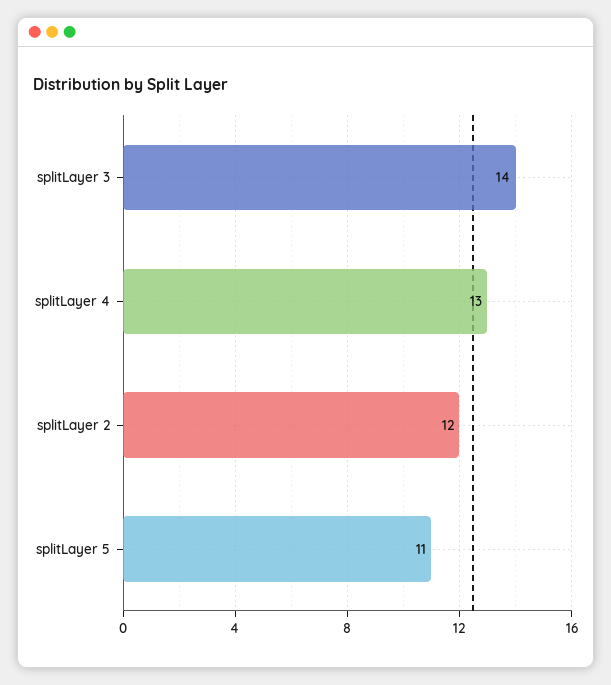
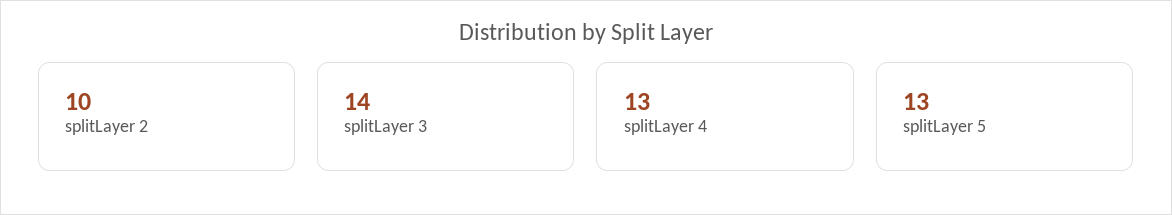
splitLayer 2: 12 -> 10
splitLayer 5: 11 -> 13

